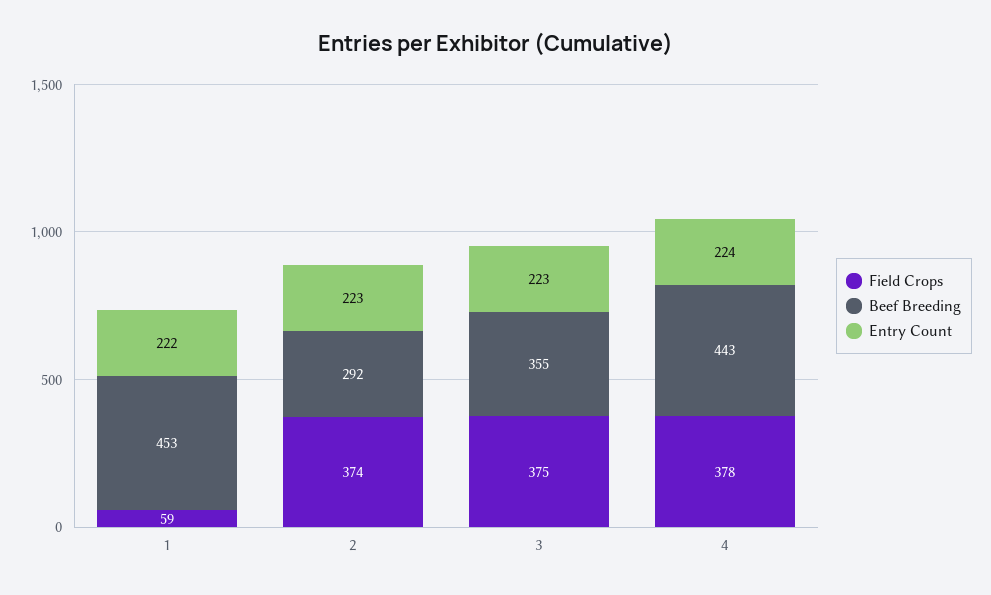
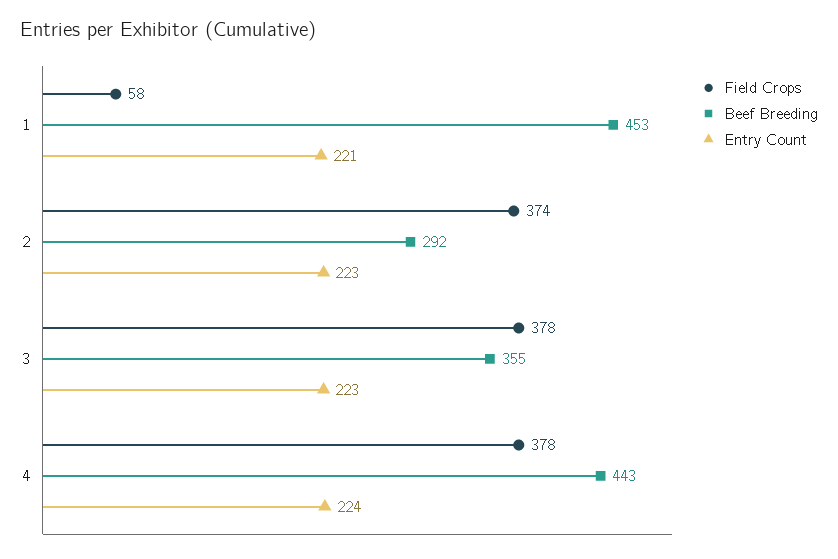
Field Crops, 1: 59 -> 58
Entry Count, 1: 222 -> 221
Field Crops, 3: 375 -> 378

